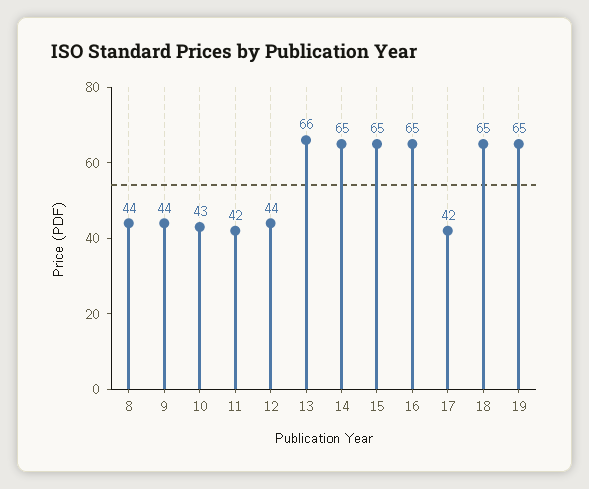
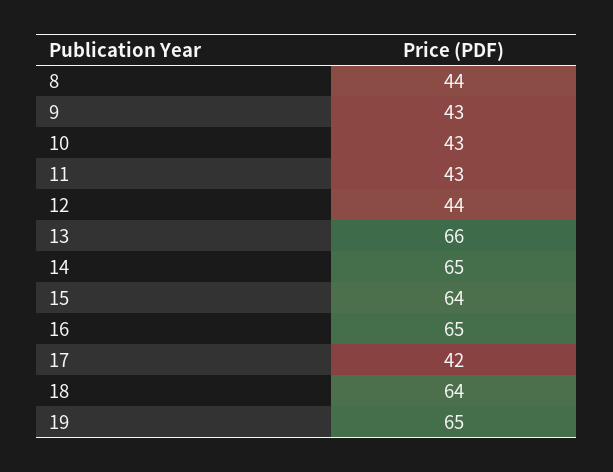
9: 44 -> 43
11: 42 -> 43
15: 65 -> 64
18: 65 -> 64

